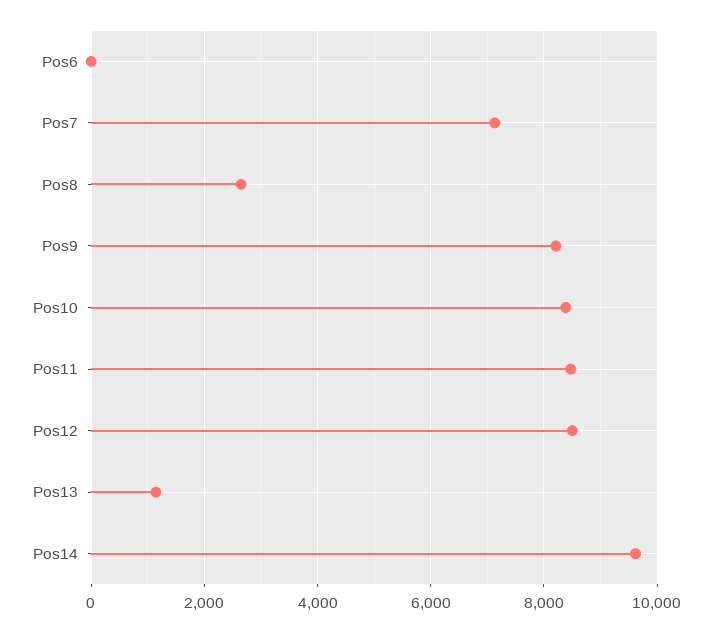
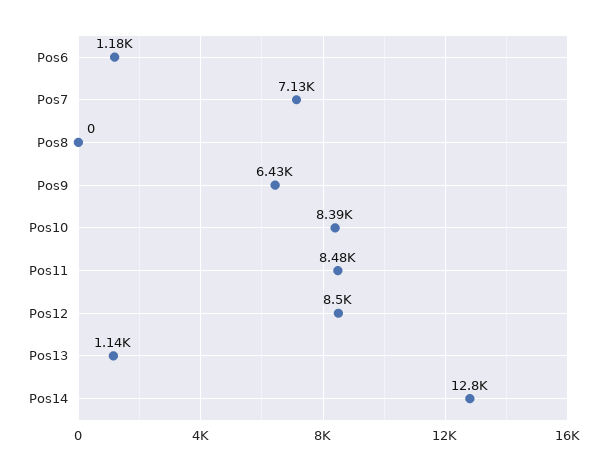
Pos6: 0 -> 1180
Pos8: 2600 -> 0
Pos9: 8200 -> 6430
Pos14: 9600 -> 12800

